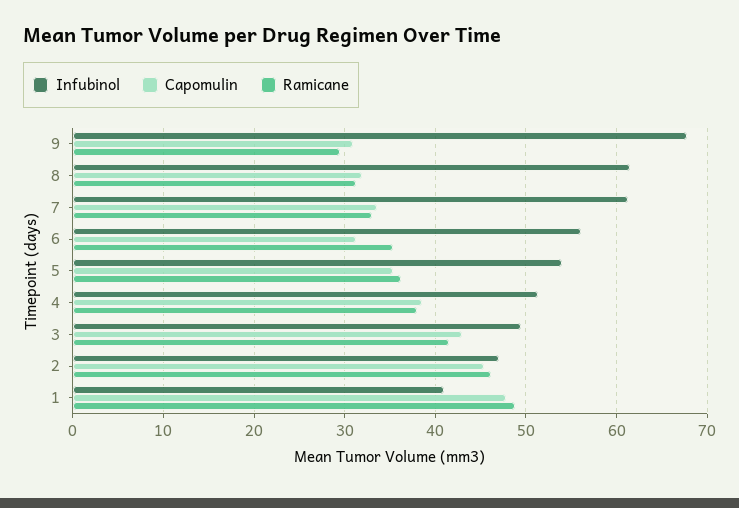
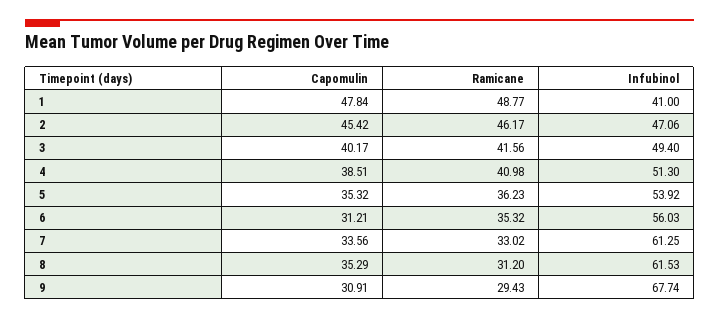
Capomulin, 8: 32 -> 35.29
Ramicane, 4: 38 -> 40.98
Capomulin, 3: 43 -> 40.17

